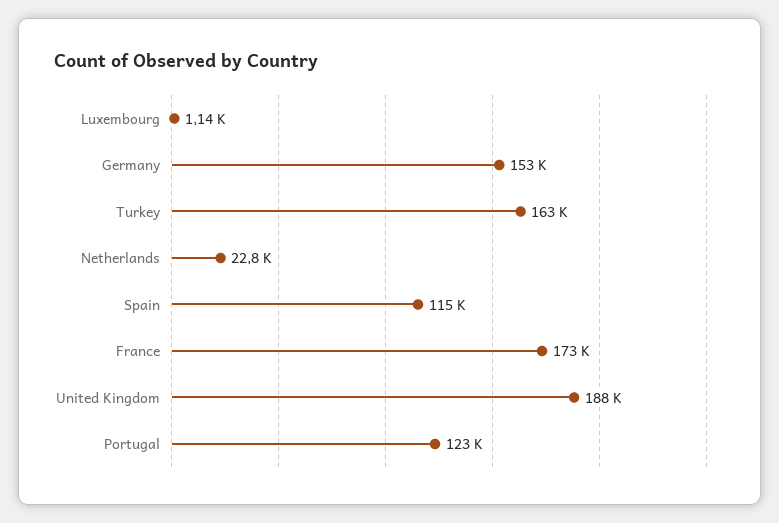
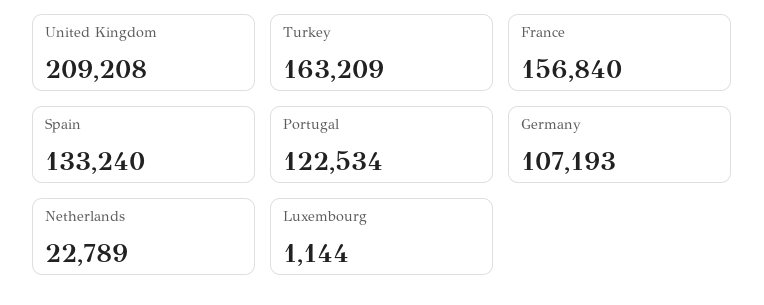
Germany: 153000 -> 107193
Spain: 115000 -> 133240
France: 173000 -> 156840
United Kingdom: 188000 -> 209208

